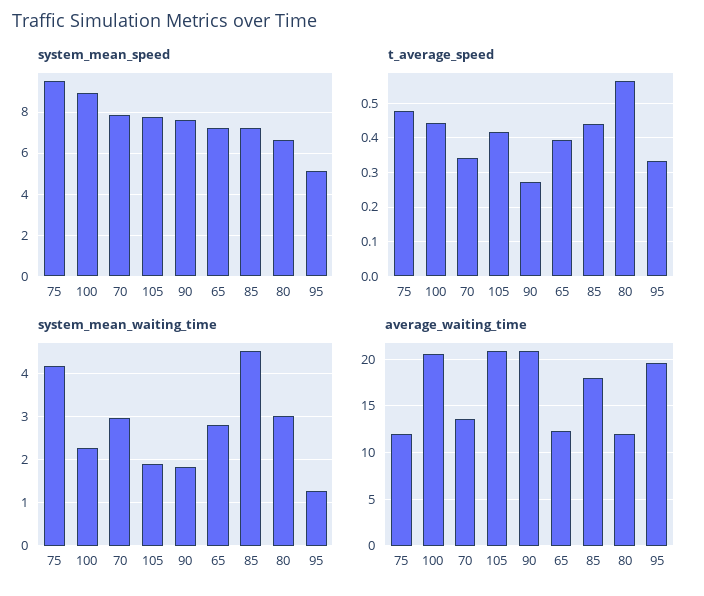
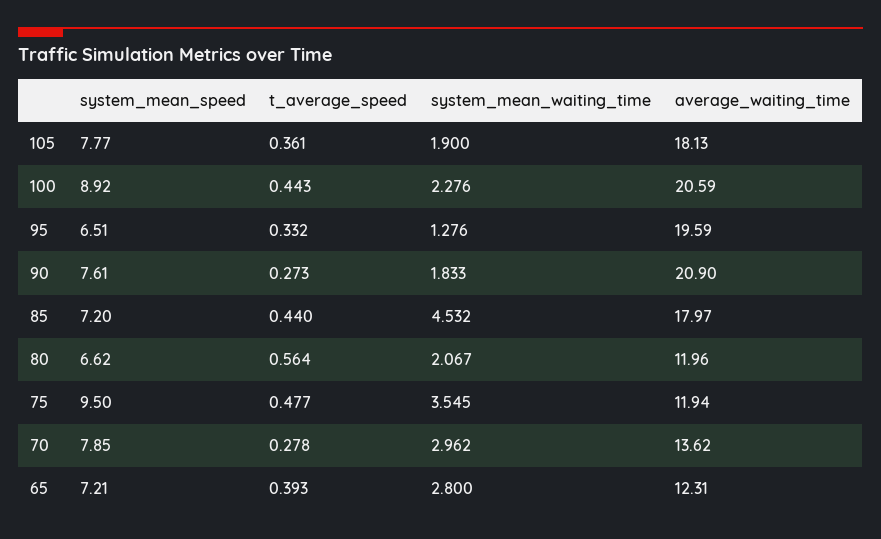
system_mean_speed, 95: 5 -> 6.51
t_average_speed, 70: 0.34 -> 0.278
t_average_speed, 105: 0.42 -> 0.361
system_mean_waiting_time, 75: 4.2 -> 3.545
system_mean_waiting_time, 80: 3 -> 2.067
average_waiting_time, 105: 21 -> 18.13

